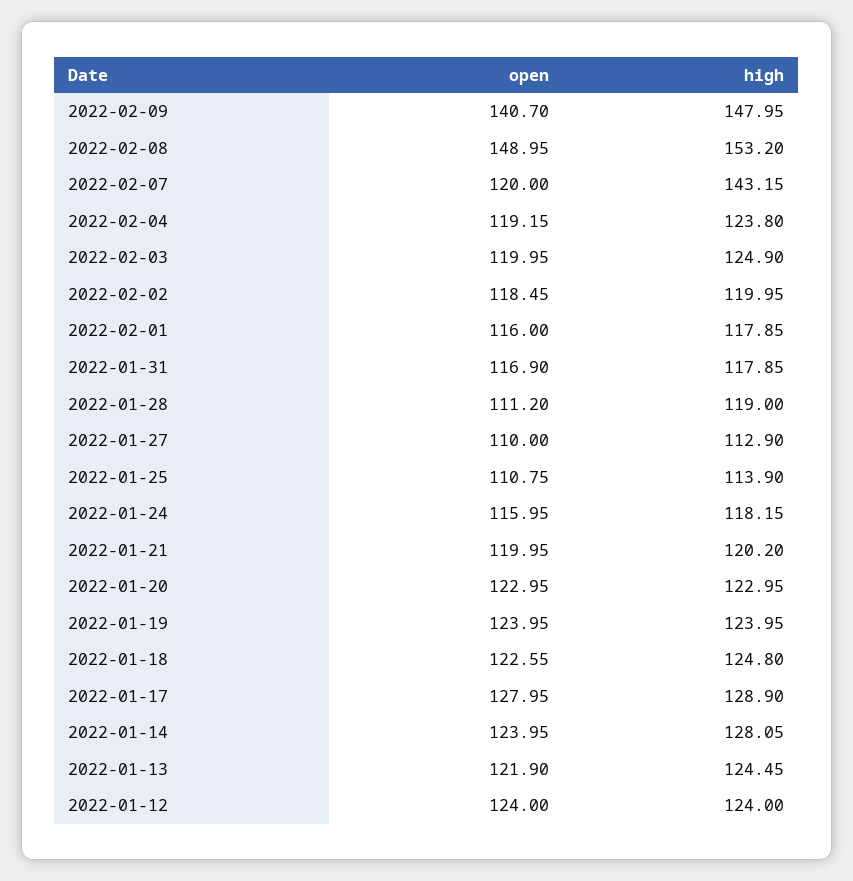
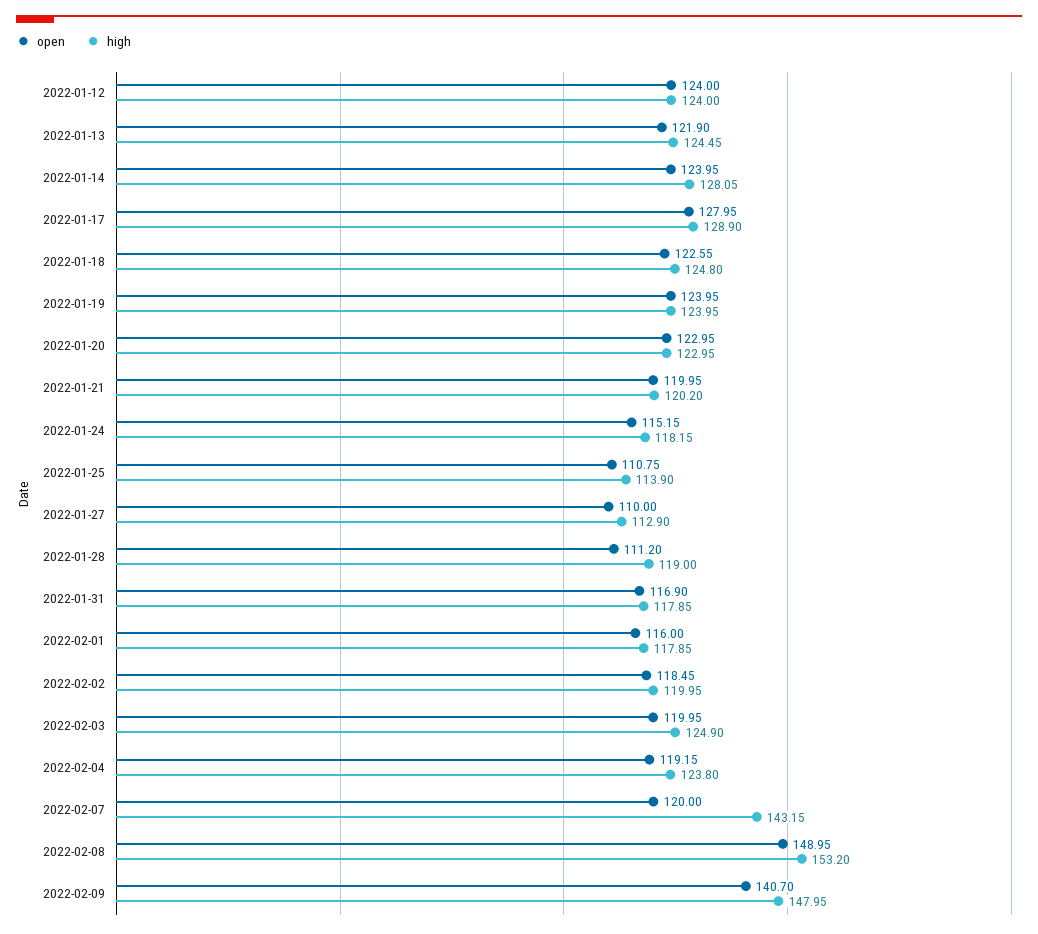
open, 2022-01-24: 115.95 -> 115.15

